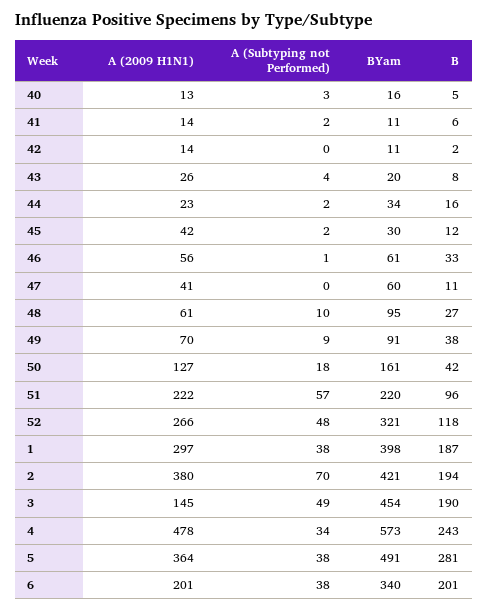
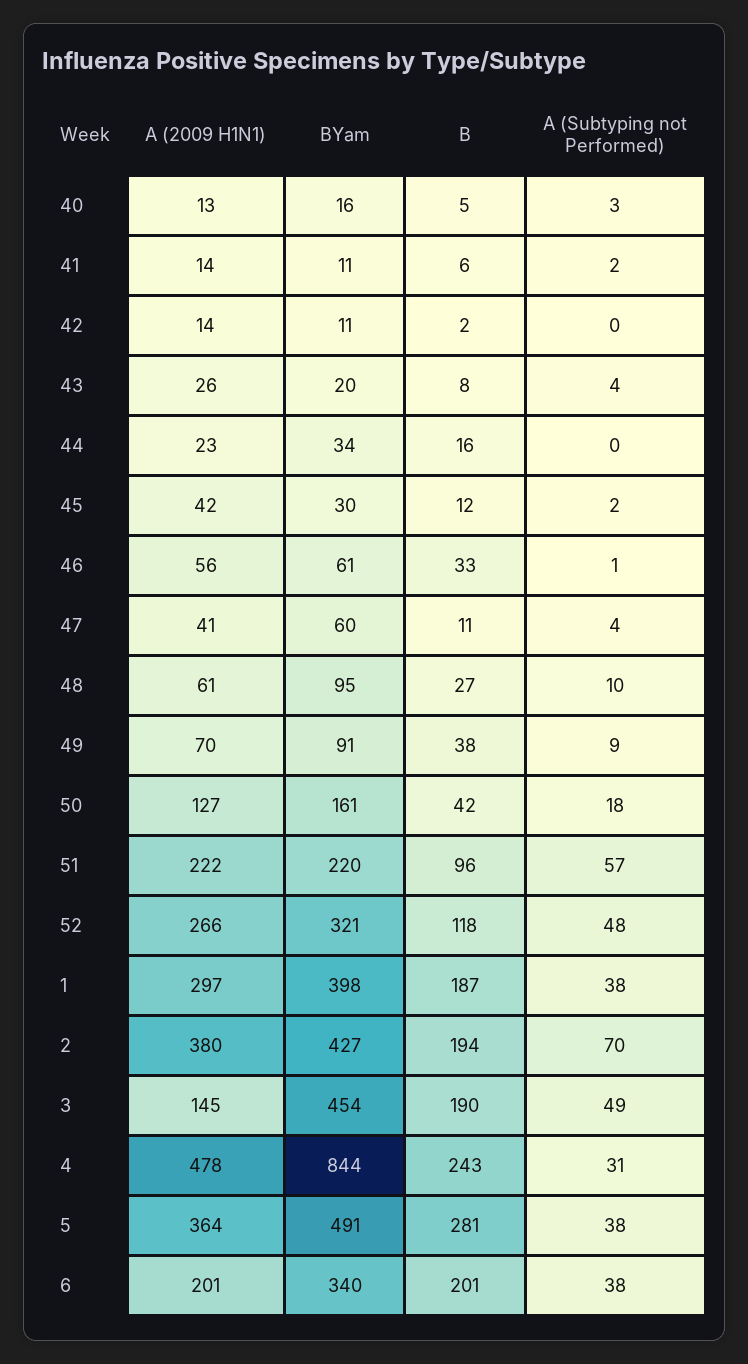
A (Subtyping not Performed), 44: 2 -> 0
A (Subtyping not Performed), 47: 0 -> 4
BYam, 2: 421 -> 427
A (Subtyping not Performed), 4: 34 -> 31
BYam, 4: 573 -> 844

